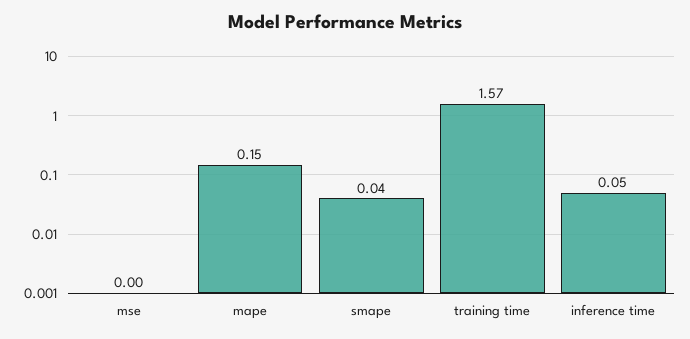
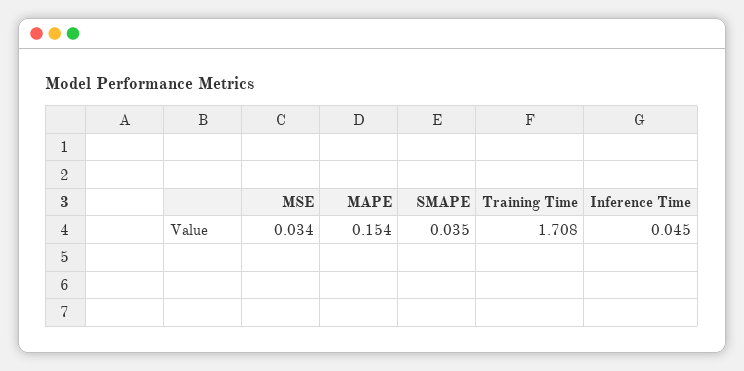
mse: 0 -> 0.034
training time: 1.57 -> 1.708

